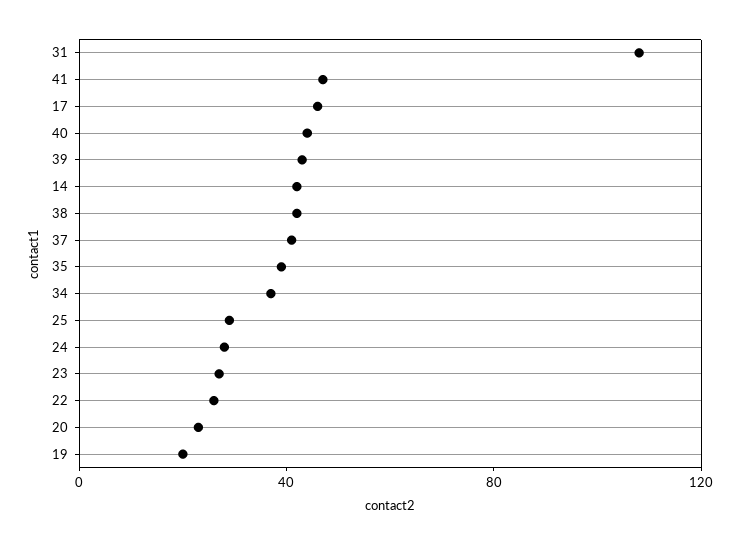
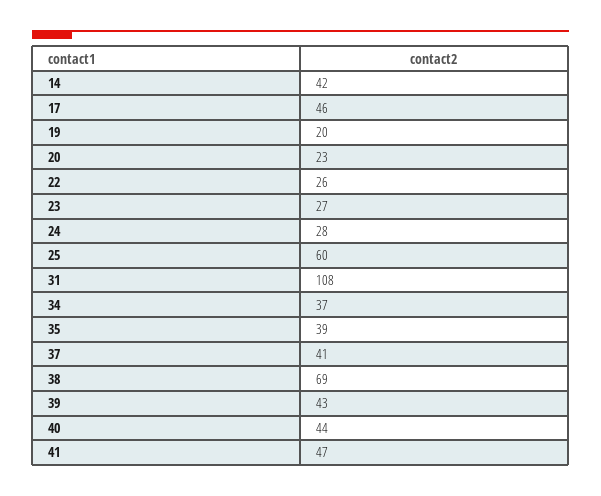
38: 40 -> 69
25: 30 -> 60

